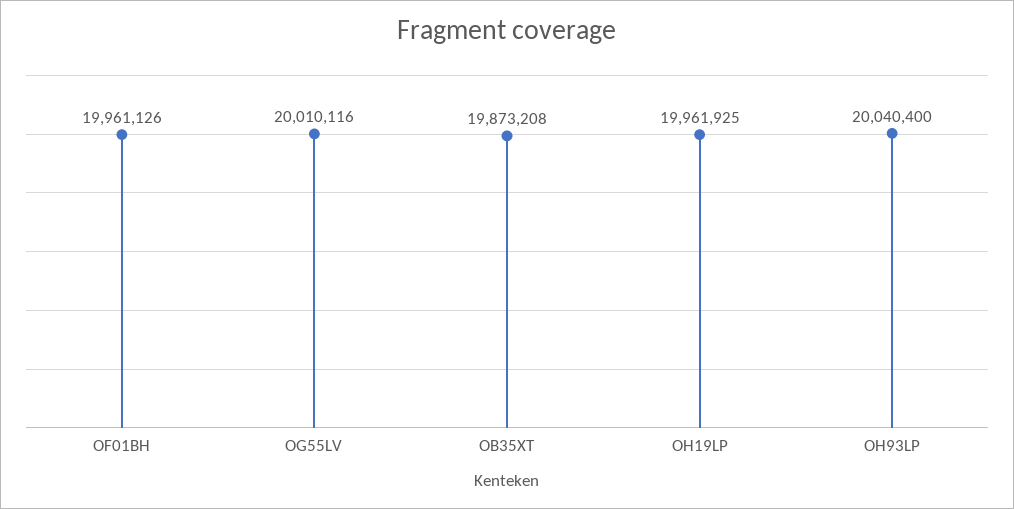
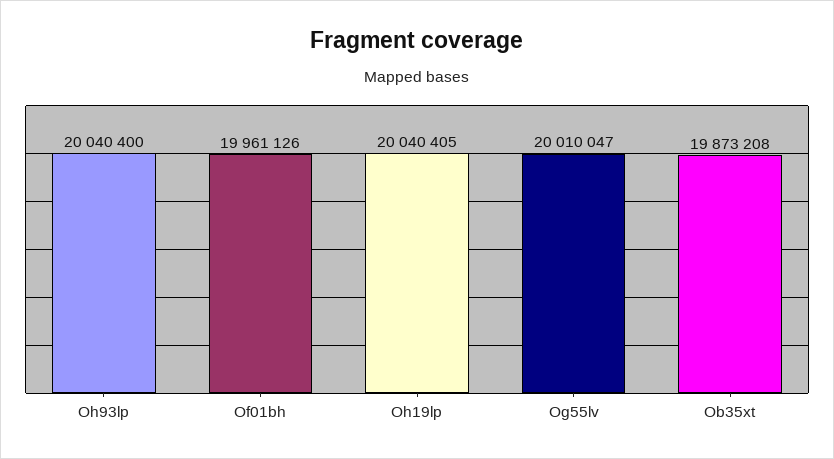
OG55LV: 20010116 -> 20010047
OH19LP: 19961925 -> 20040405

